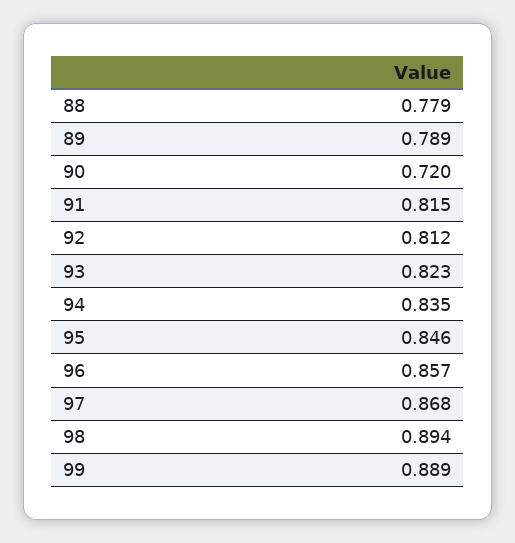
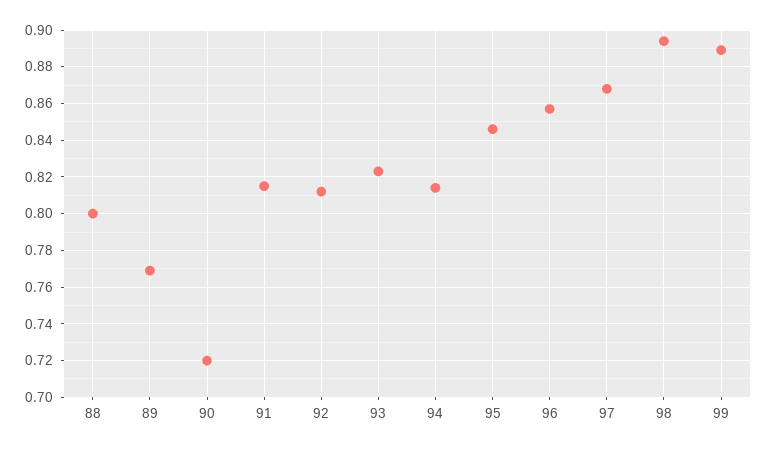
88: 0.779 -> 0.8
89: 0.789 -> 0.77
94: 0.835 -> 0.815

